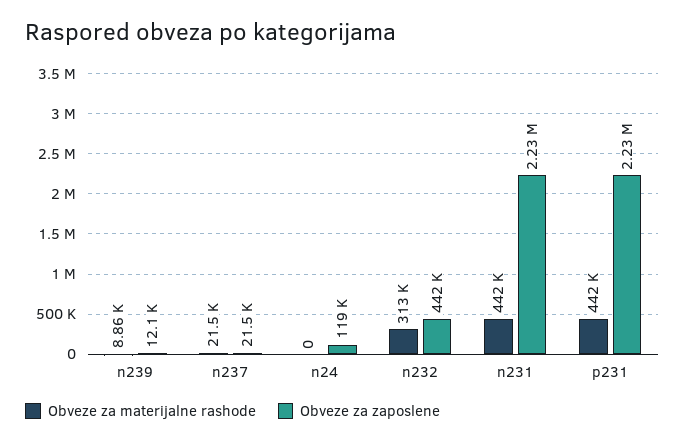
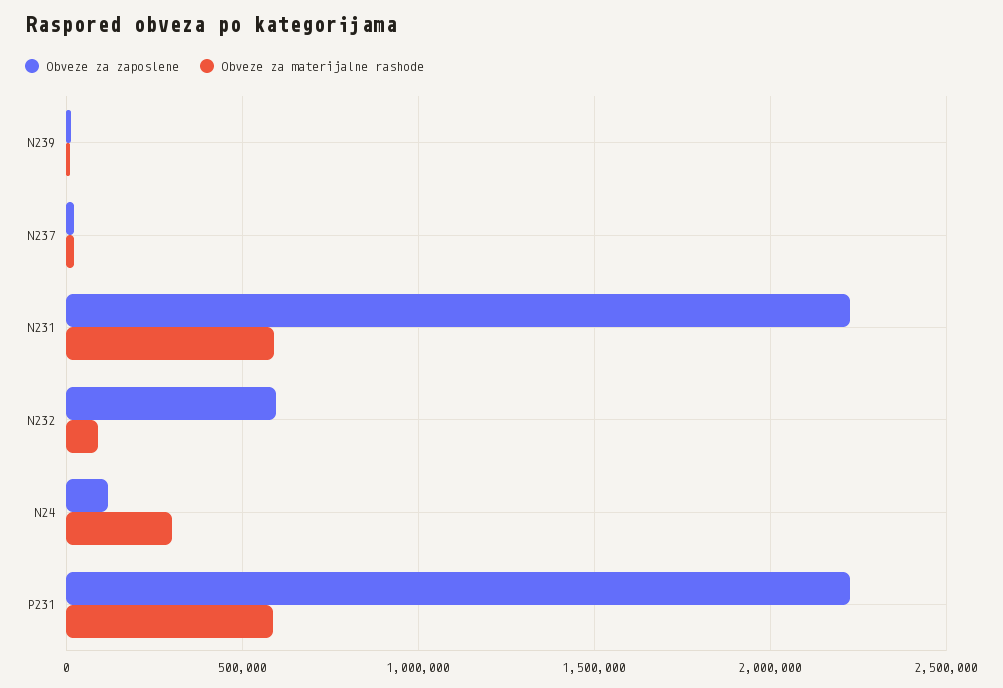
Obveze za materijalne rashode, n24: 0 -> 300000
Obveze za materijalne rashode, n232: 313000 -> 100000
Obveze za zaposlene, n232: 442000 -> 600000
Obveze za materijalne rashode, n231: 442000 -> 600000
Obveze za materijalne rashode, p231: 442000 -> 600000

